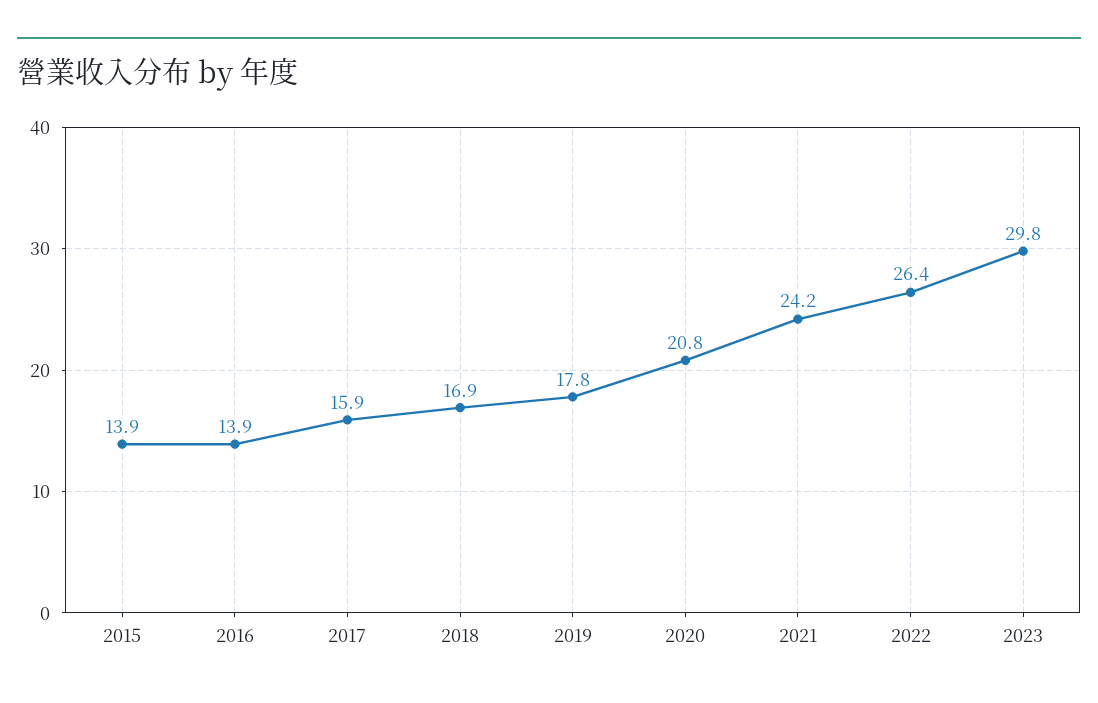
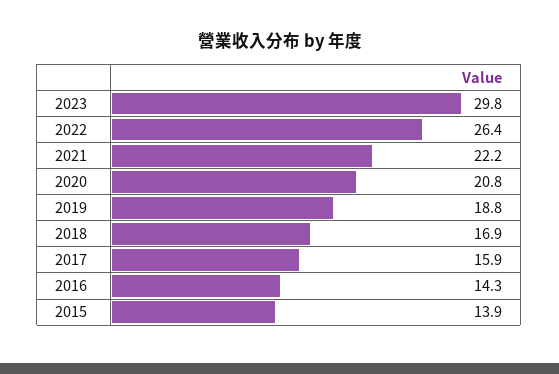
2016: 13.9 -> 14.3
2019: 17.8 -> 18.8
2021: 24.2 -> 22.2

